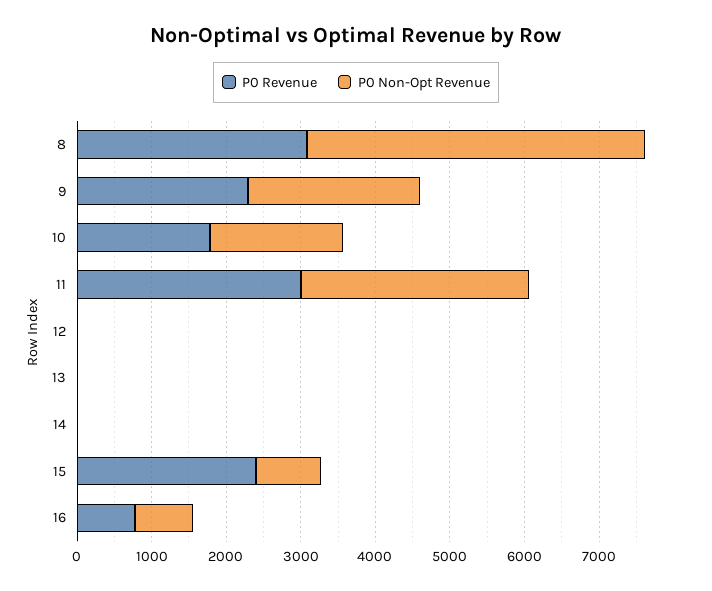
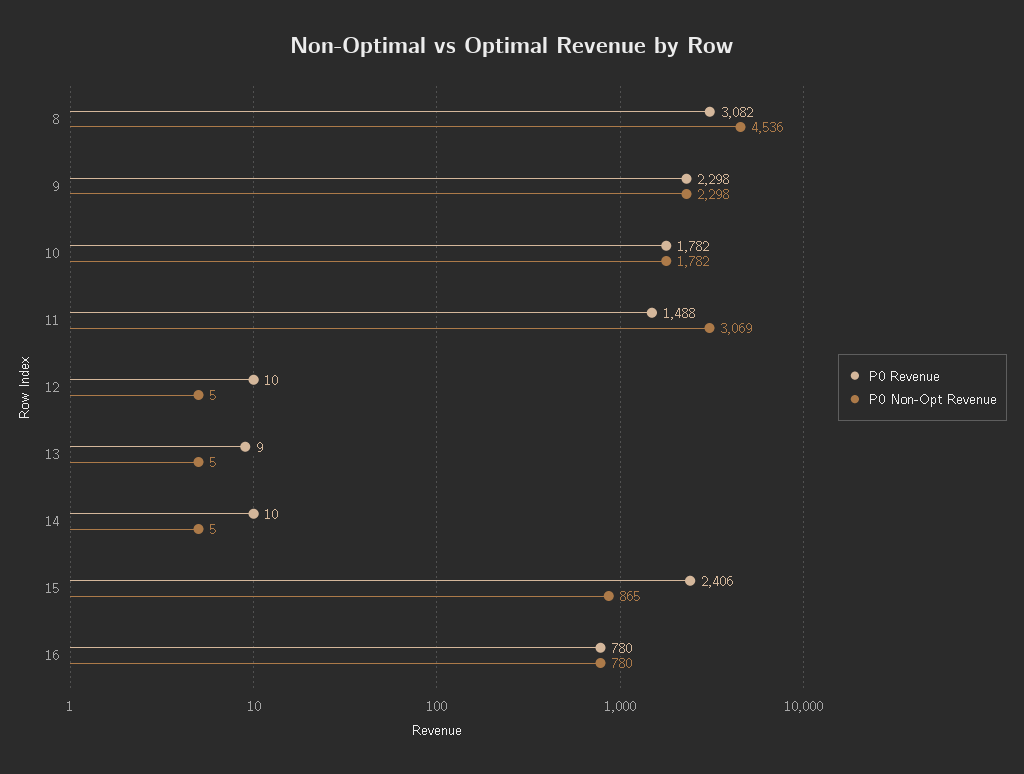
P0 Revenue, 11: 3000 -> 1488

